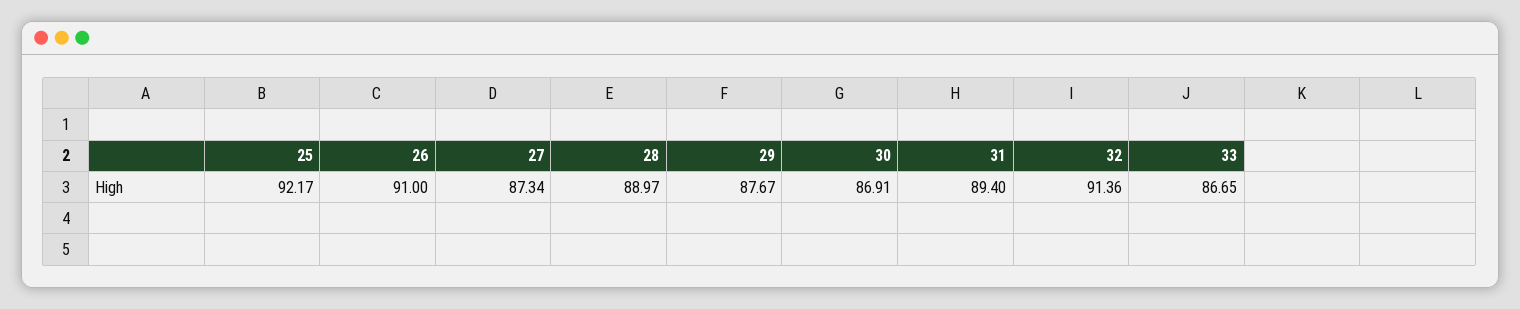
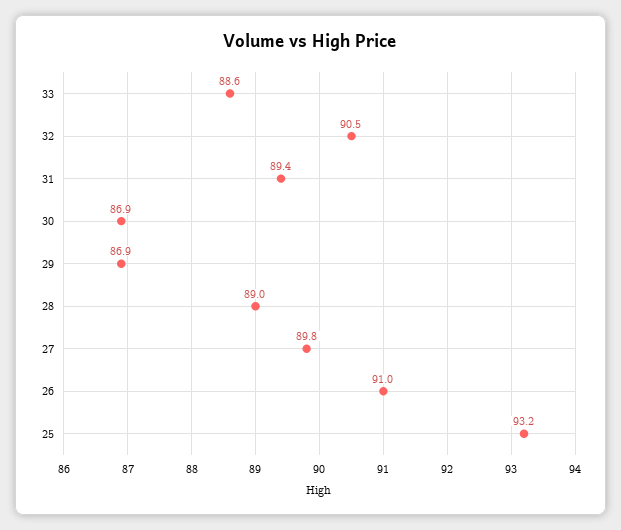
25: 92.17 -> 93.2
27: 87.34 -> 89.8
29: 87.67 -> 86.9
32: 91.36 -> 90.5
33: 86.65 -> 88.6

